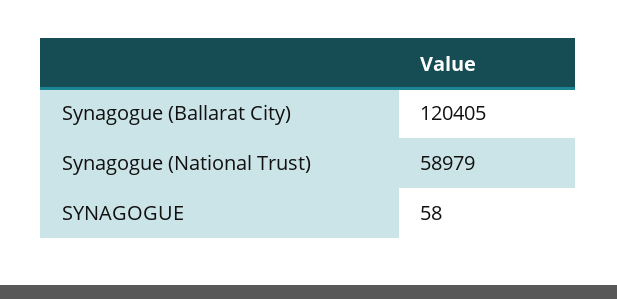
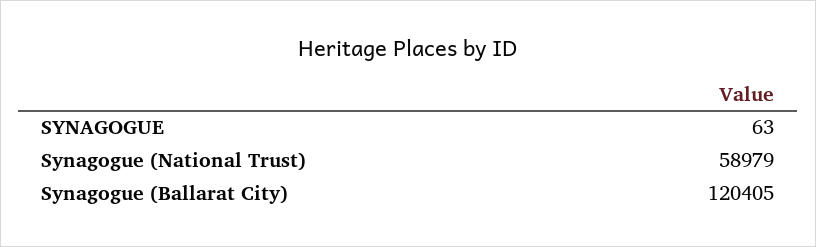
SYNAGOGUE: 58 -> 63

